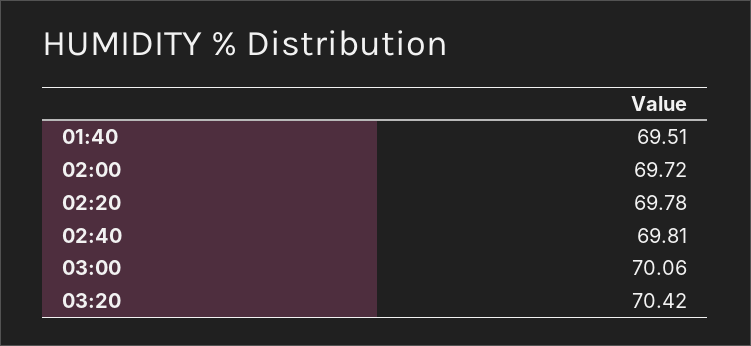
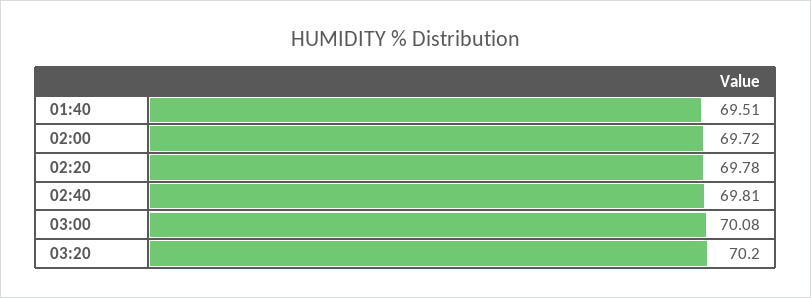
03:00: 70.06 -> 70.08
03:20: 70.42 -> 70.2

